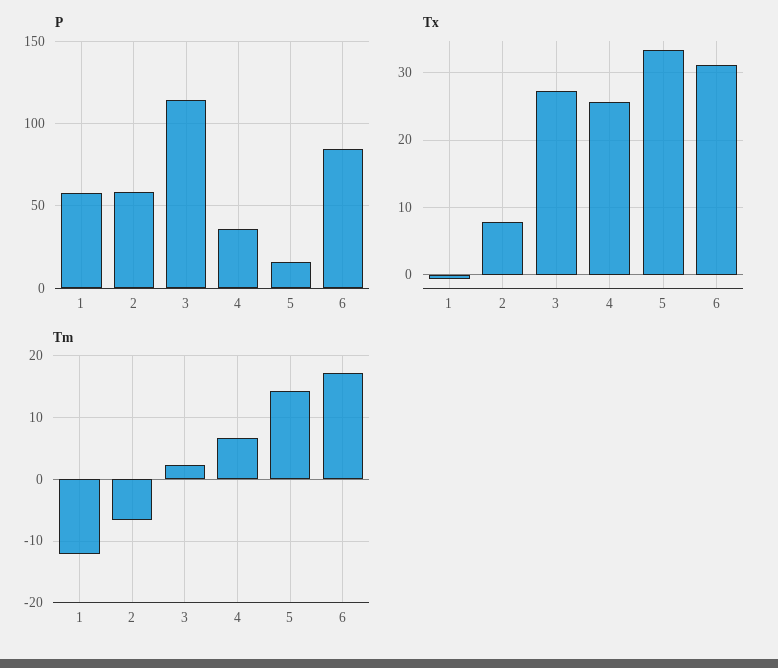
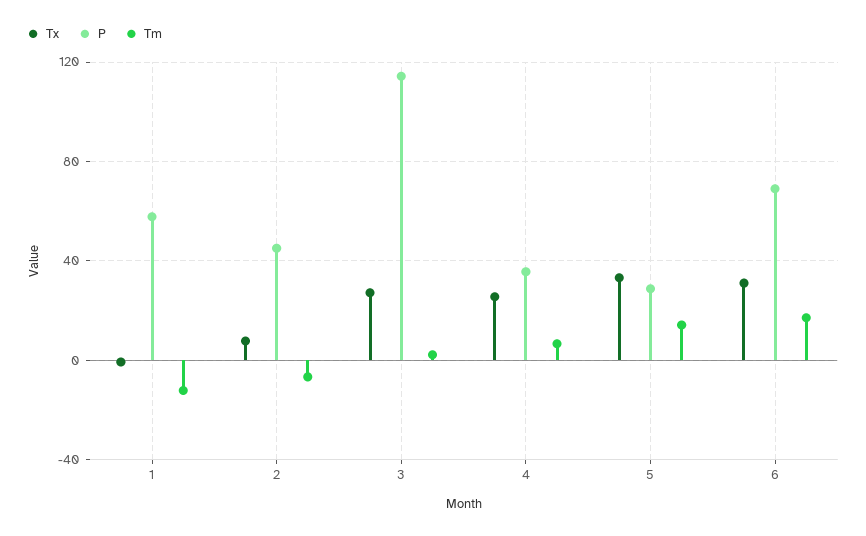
P, 2: 60 -> 45
P, 5: 15 -> 30
P, 6: 85 -> 70

